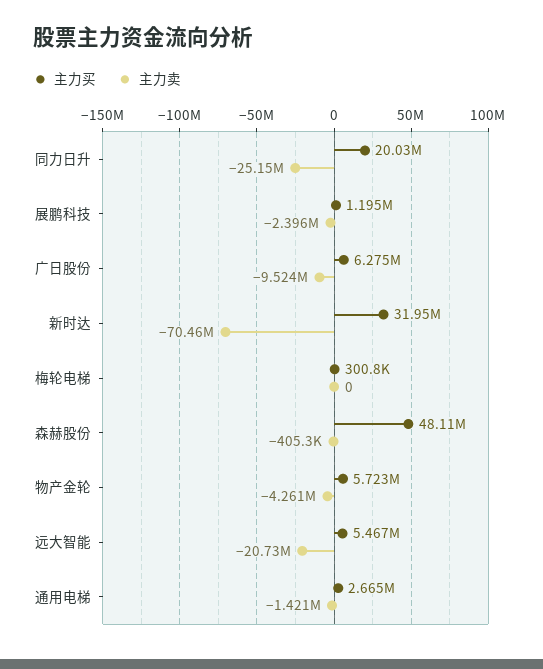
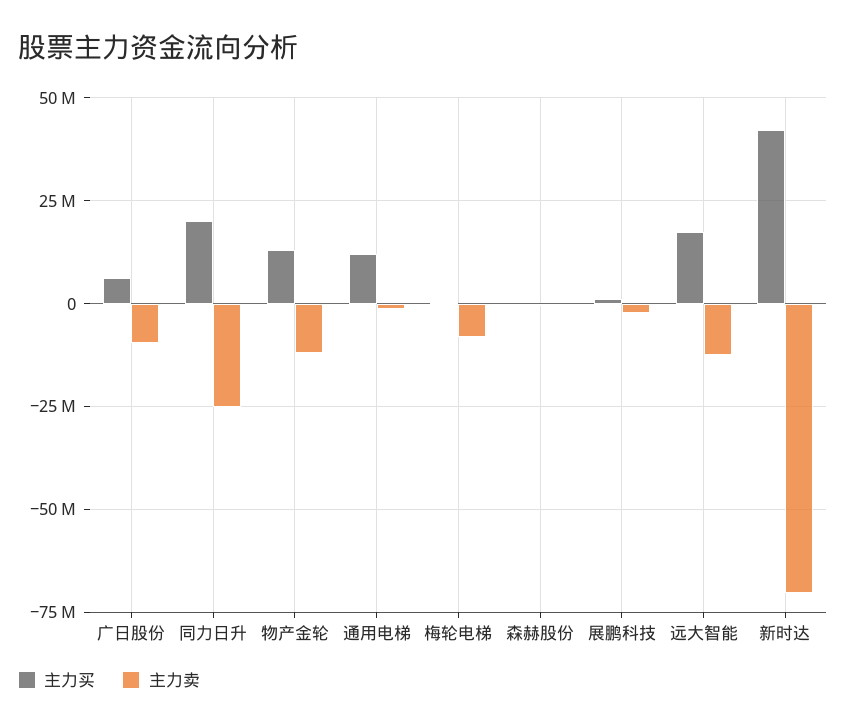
主力买, 新时达: 31950000 -> 42500000
主力卖, 梅轮电梯: 0 -> -7500000
主力买, 森赫股份: 48110000 -> 0
主力买, 物产金轮: 5723000 -> 12500000
主力卖, 物产金轮: -4261000 -> -12500000
主力买, 远大智能: 5467000 -> 17500000
主力卖, 远大智能: -20730000 -> -12500000
主力买, 通用电梯: 2665000 -> 12500000

